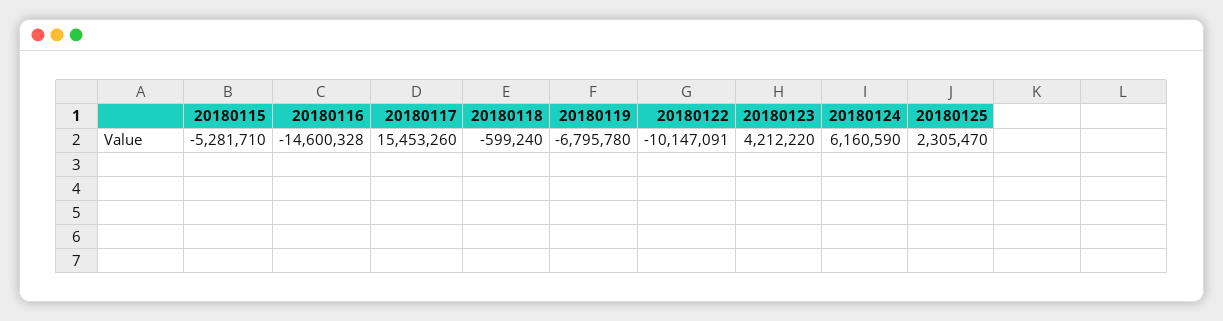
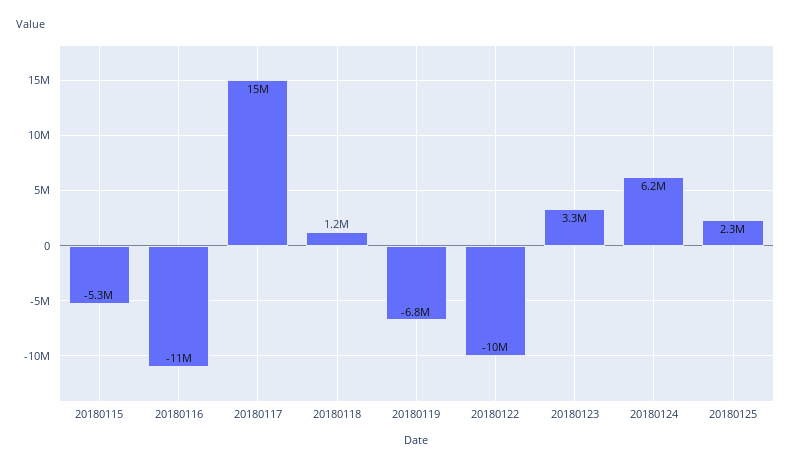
20180116: -14600328 -> -11000000
20180118: -599240 -> 1200000
20180123: 4212220 -> 3300000

